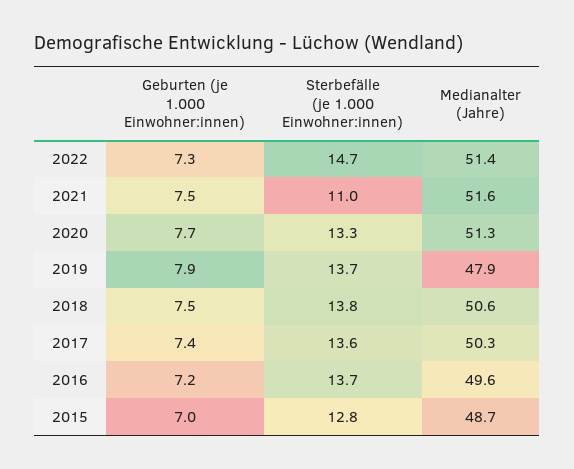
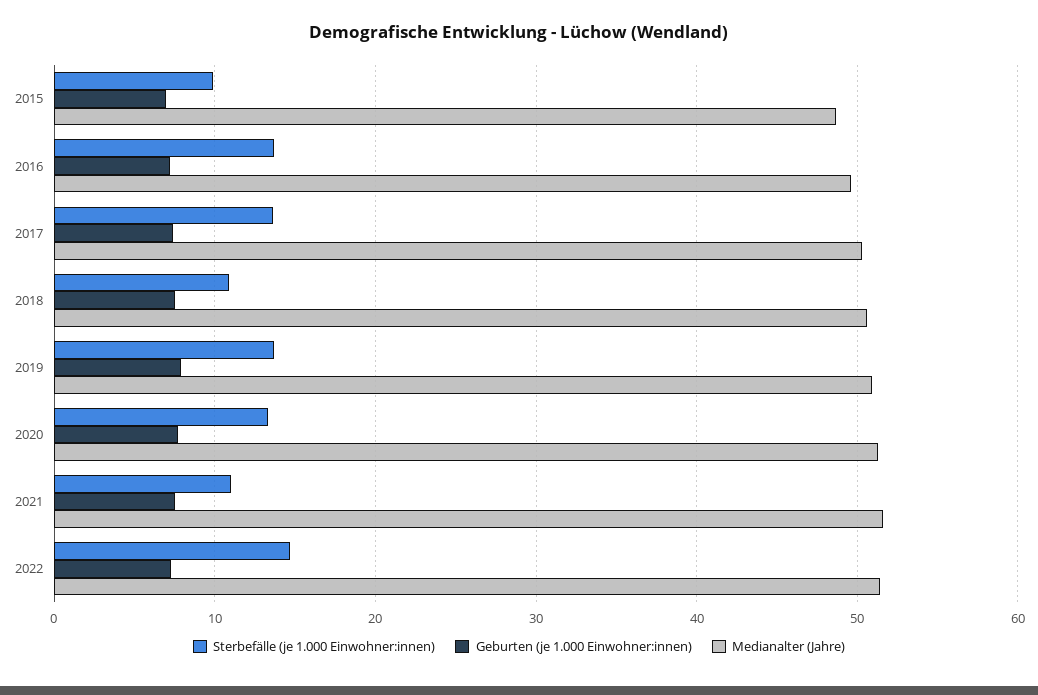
Medianalter (Jahre), 2019: 47.9 -> 51
Sterbefälle (je 1.000 Einwohner:innen), 2018: 13.8 -> 11
Sterbefälle (je 1.000 Einwohner:innen), 2015: 12.8 -> 10

